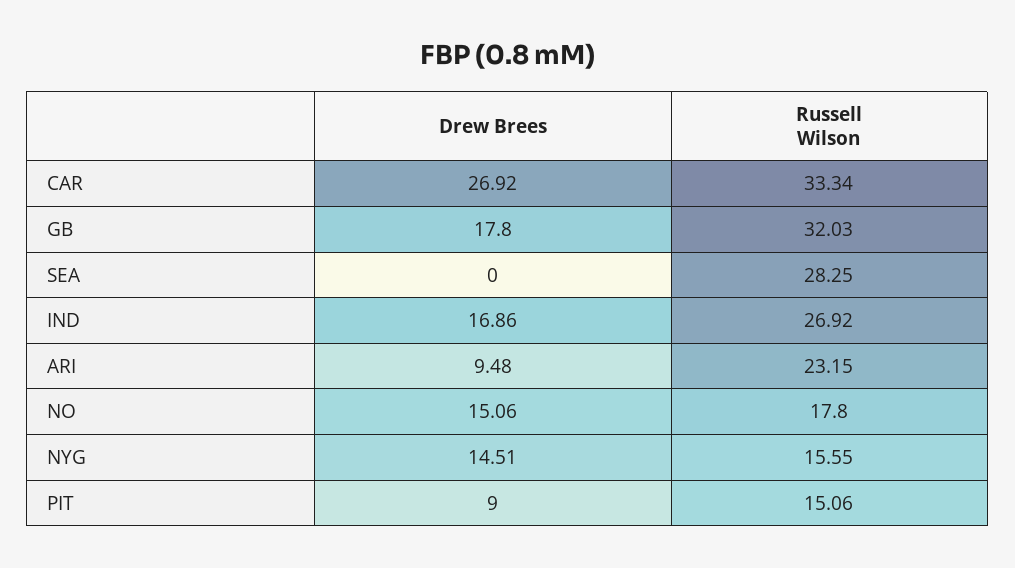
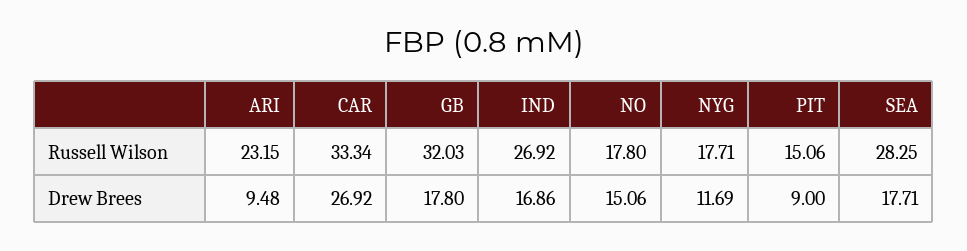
Drew Brees, SEA: 0 -> 17.71
Drew Brees, NYG: 14.51 -> 11.69
Russell Wilson, NYG: 15.55 -> 17.71

